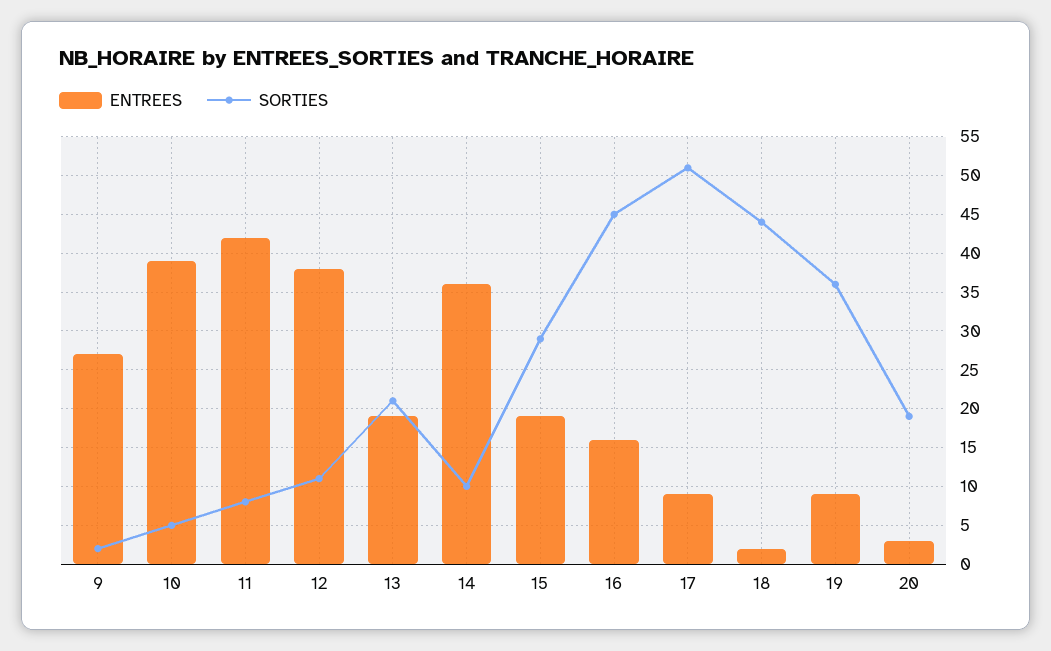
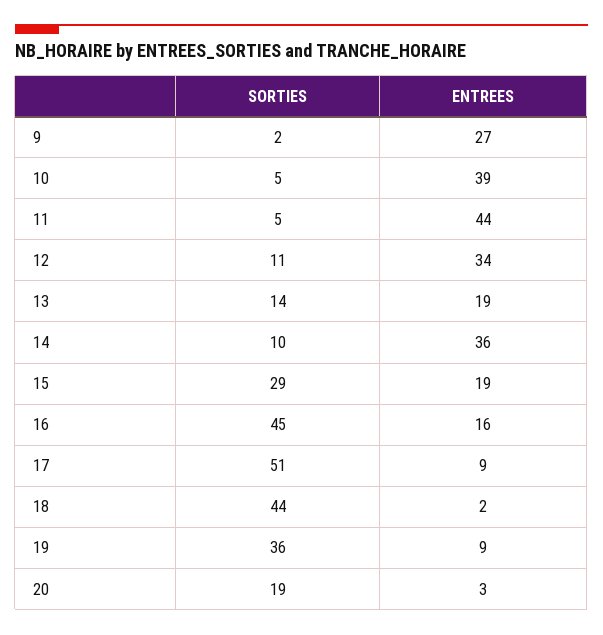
ENTREES, 11: 42 -> 44
SORTIES, 11: 8 -> 5
ENTREES, 12: 38 -> 34
SORTIES, 13: 21 -> 14

